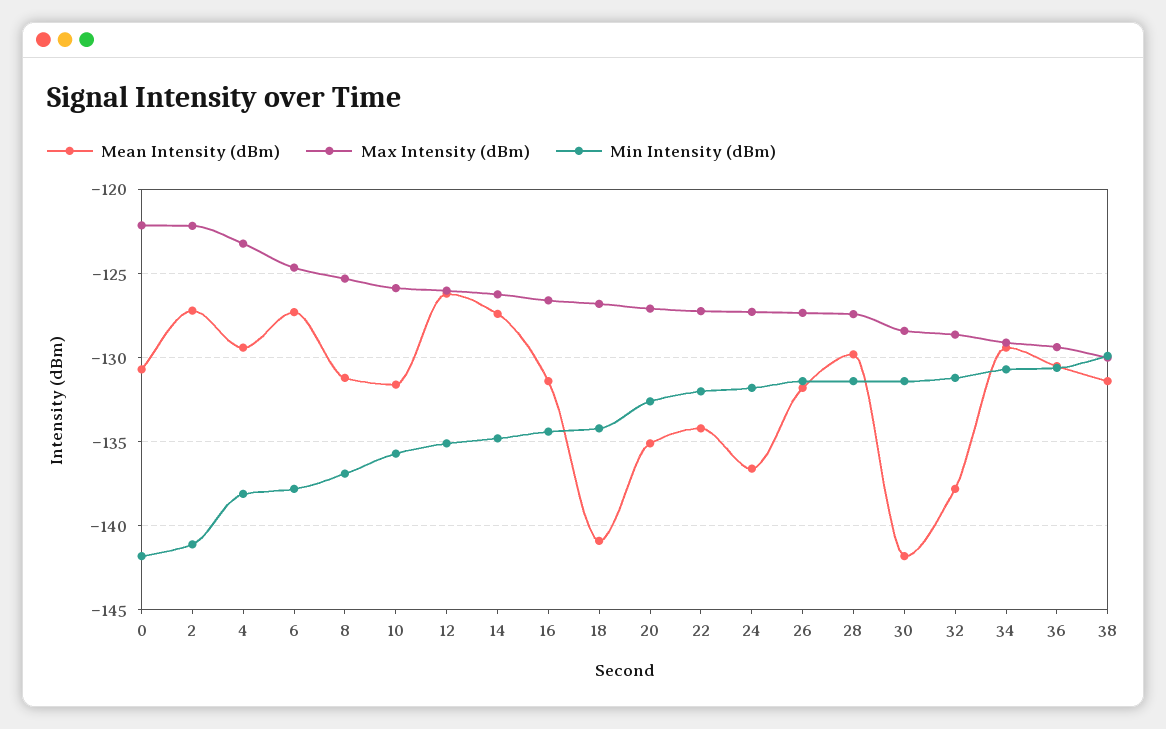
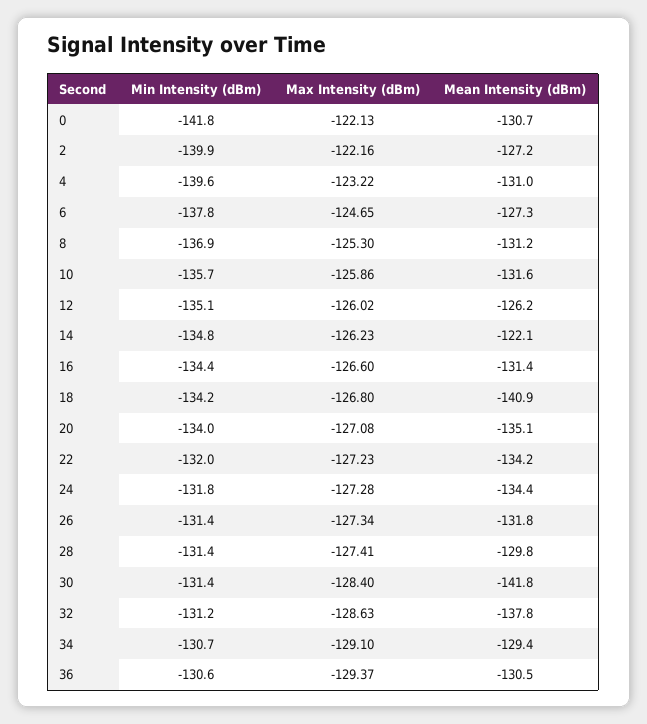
Min Intensity (dBm), 2: -141 -> -139.9
Mean Intensity (dBm), 4: -129.5 -> -131
Min Intensity (dBm), 4: -138 -> -139.6
Mean Intensity (dBm), 14: -127.5 -> -122.1
Min Intensity (dBm), 20: -132.5 -> -134
Mean Intensity (dBm), 24: -136.5 -> -134.4
Mean Intensity (dBm), 38: -131.5 -> none
Max Intensity (dBm), 38: -130 -> none
Min Intensity (dBm), 38: -130 -> none

